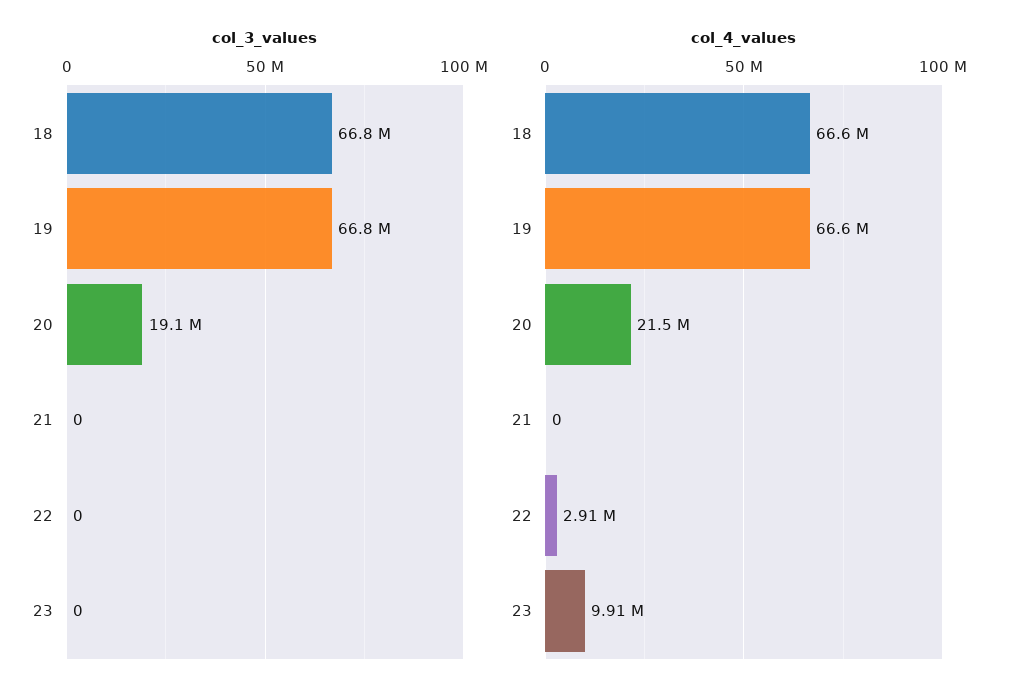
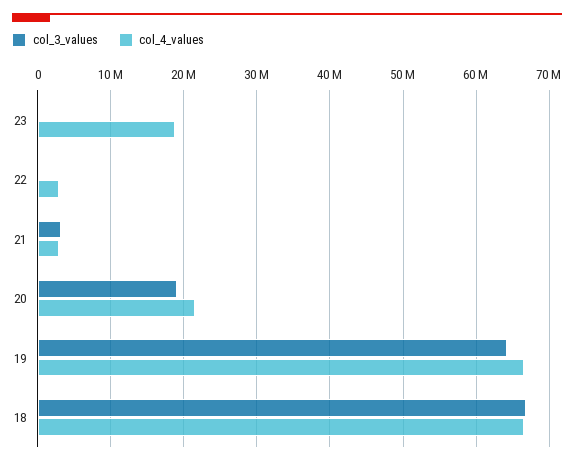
col_3_values, 19: 66800000 -> 64000000
col_3_values, 21: 0 -> 3000000
col_4_values, 21: 0 -> 3000000
col_4_values, 23: 9910000 -> 19000000

